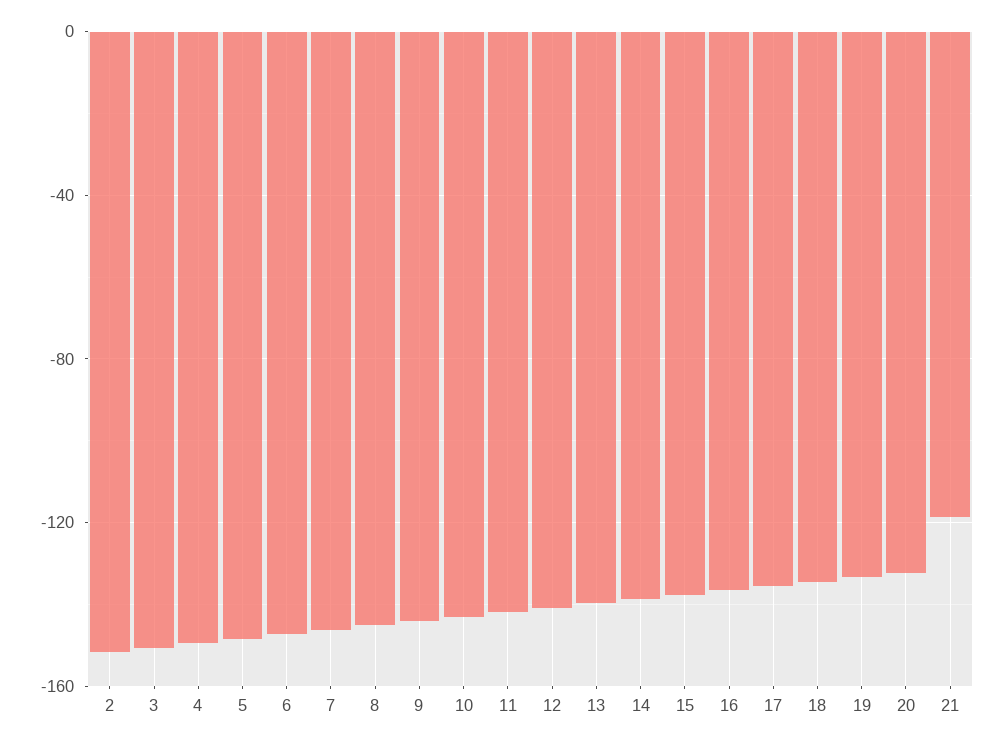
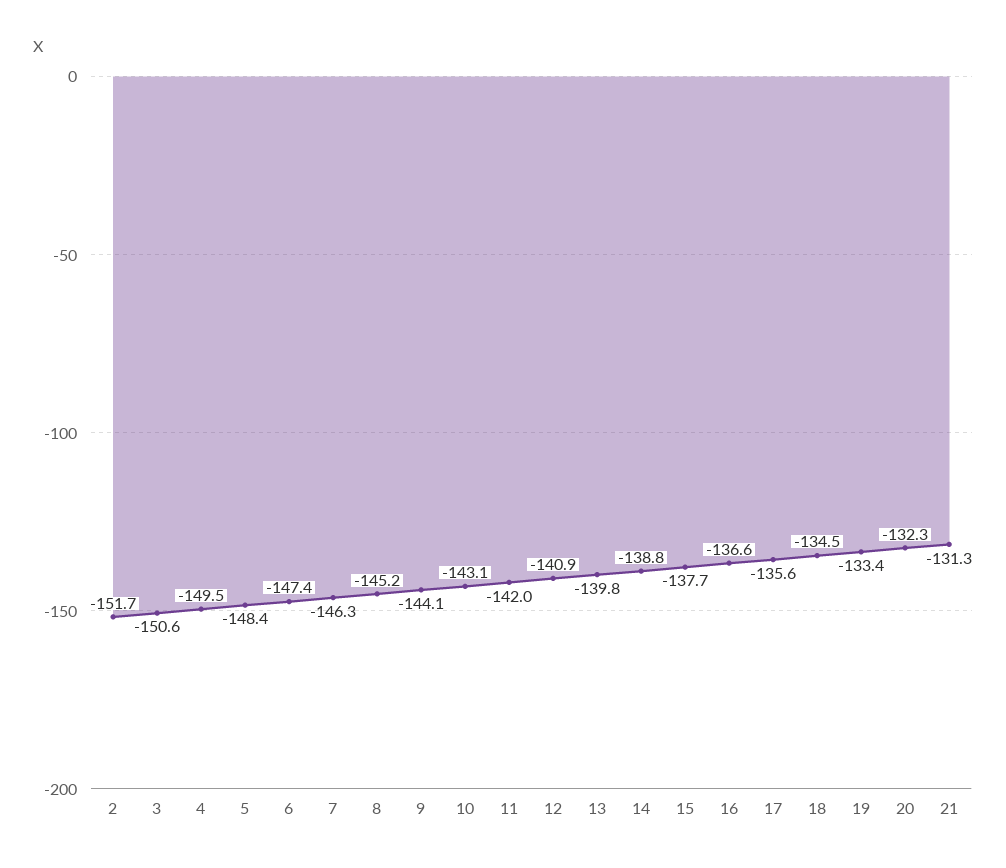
21: -120 -> -131.3

